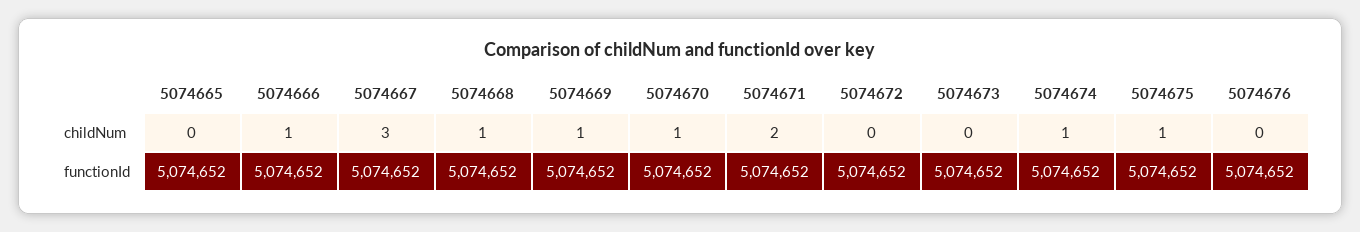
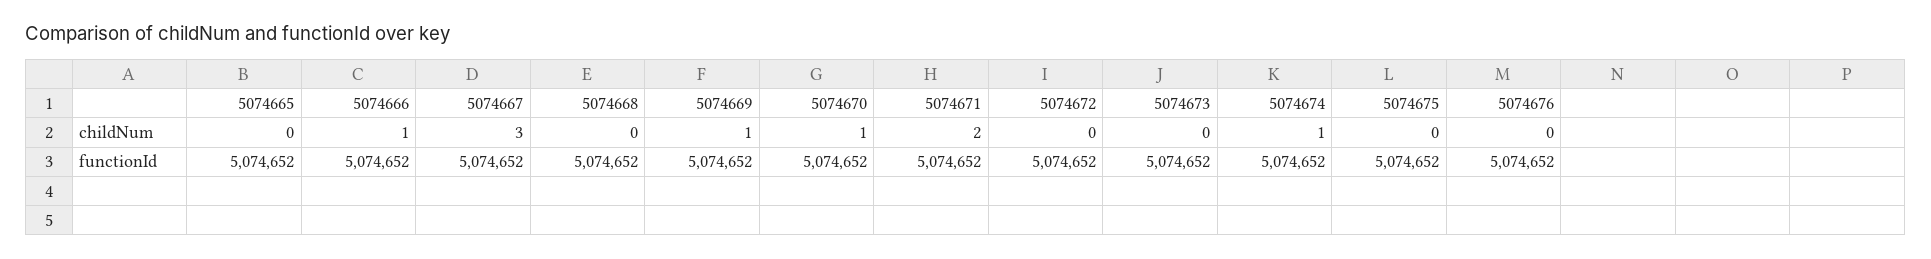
5074668, childNum: 1 -> 0
5074675, childNum: 1 -> 0

